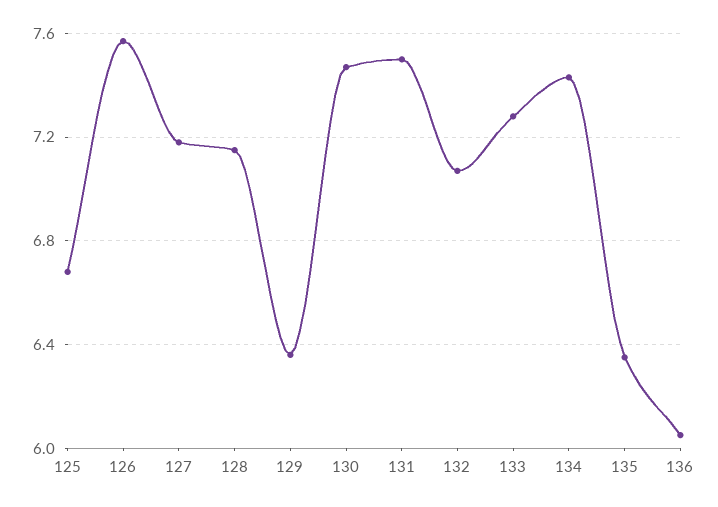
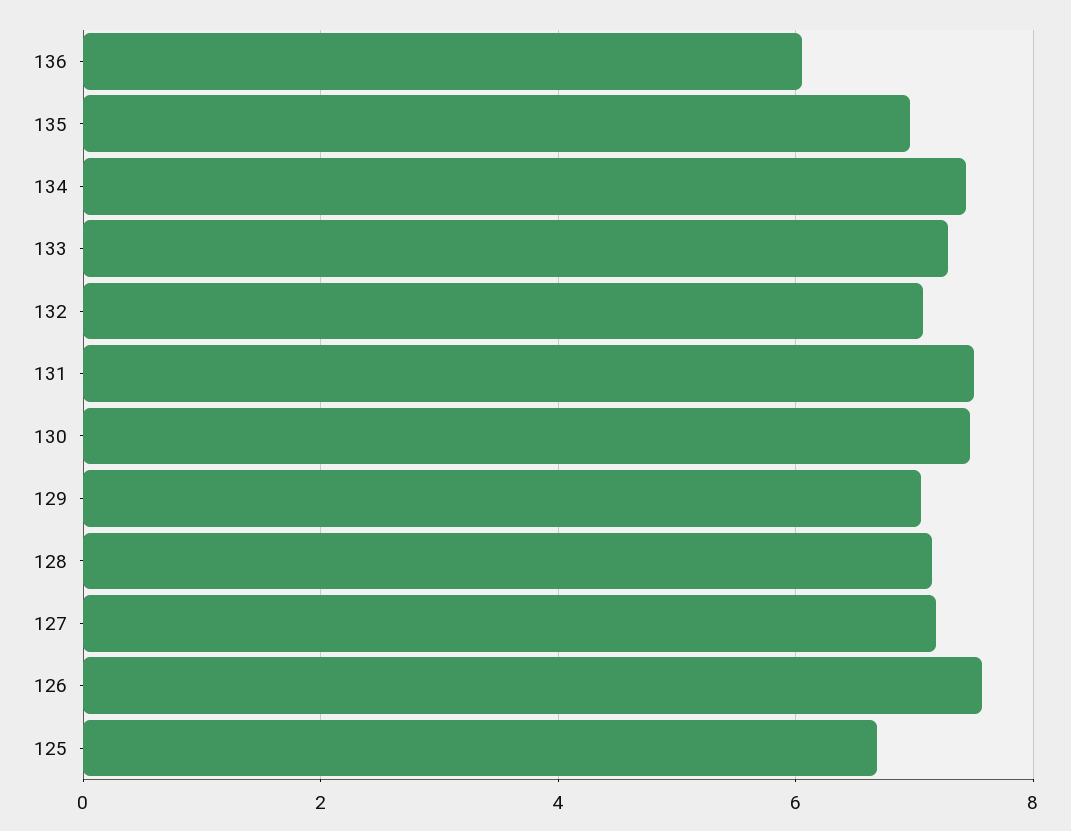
129: 6.35 -> 7
135: 6.35 -> 7

